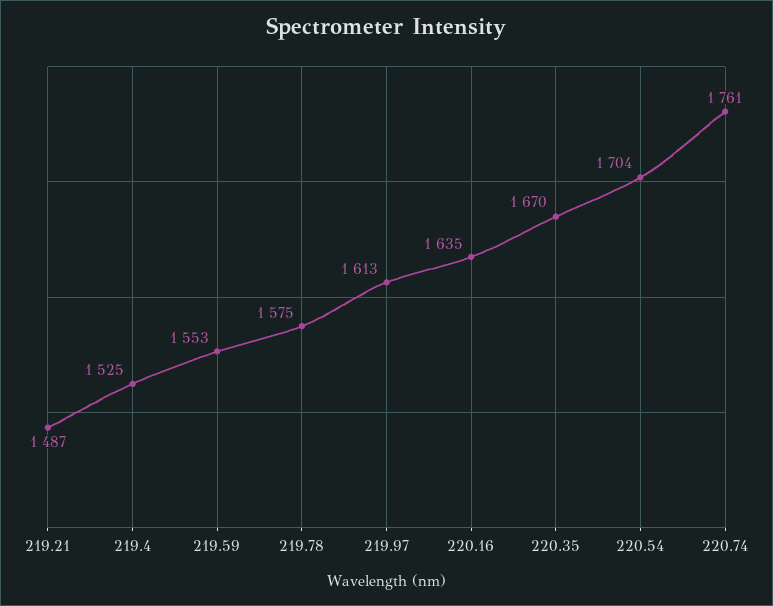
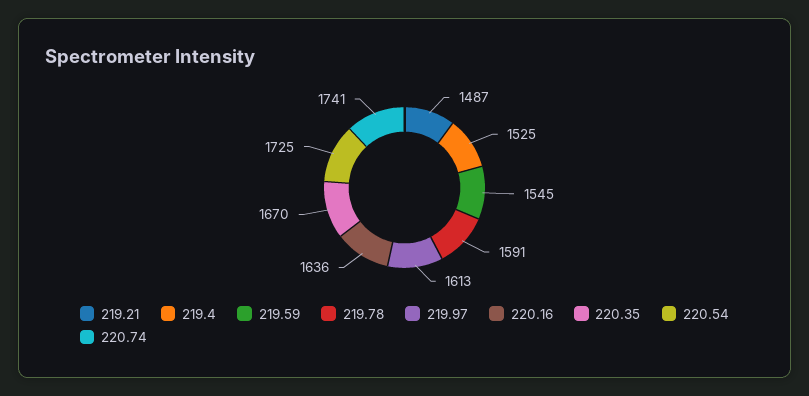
219.59: 1553 -> 1545
219.78: 1575 -> 1591
220.16: 1635 -> 1636
220.54: 1704 -> 1725
220.74: 1761 -> 1741

